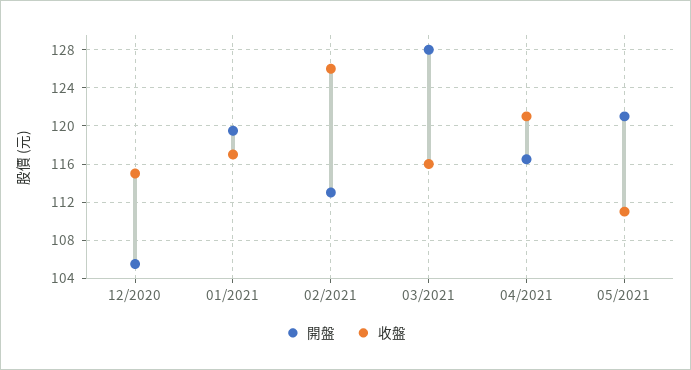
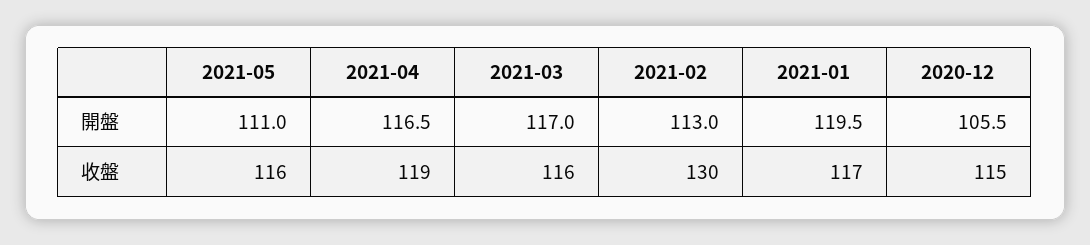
收盤, 02/2021: 126 -> 130
開盤, 03/2021: 128 -> 117
收盤, 04/2021: 121 -> 119
開盤, 05/2021: 121 -> 111
收盤, 05/2021: 111 -> 116

